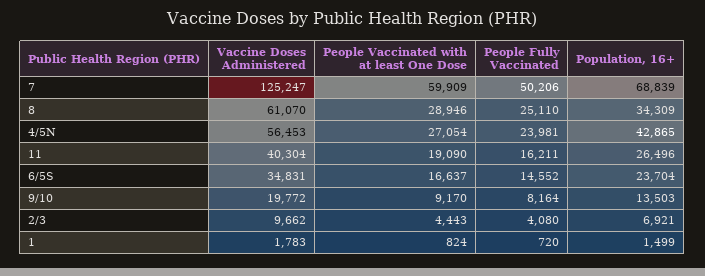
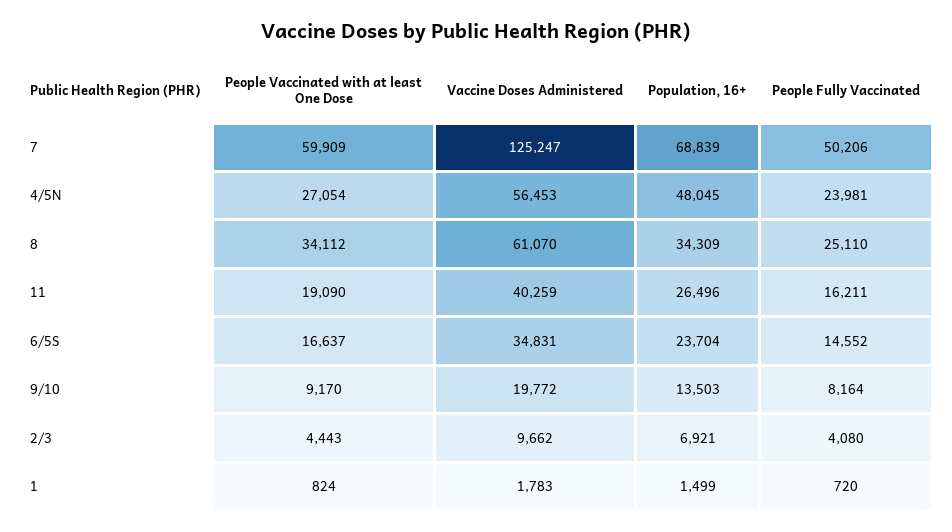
People Vaccinated with at least One Dose, 8: 28946 -> 34112
Population, 16+, 4/5N: 42865 -> 48045
Vaccine Doses Administered, 11: 40304 -> 40259

